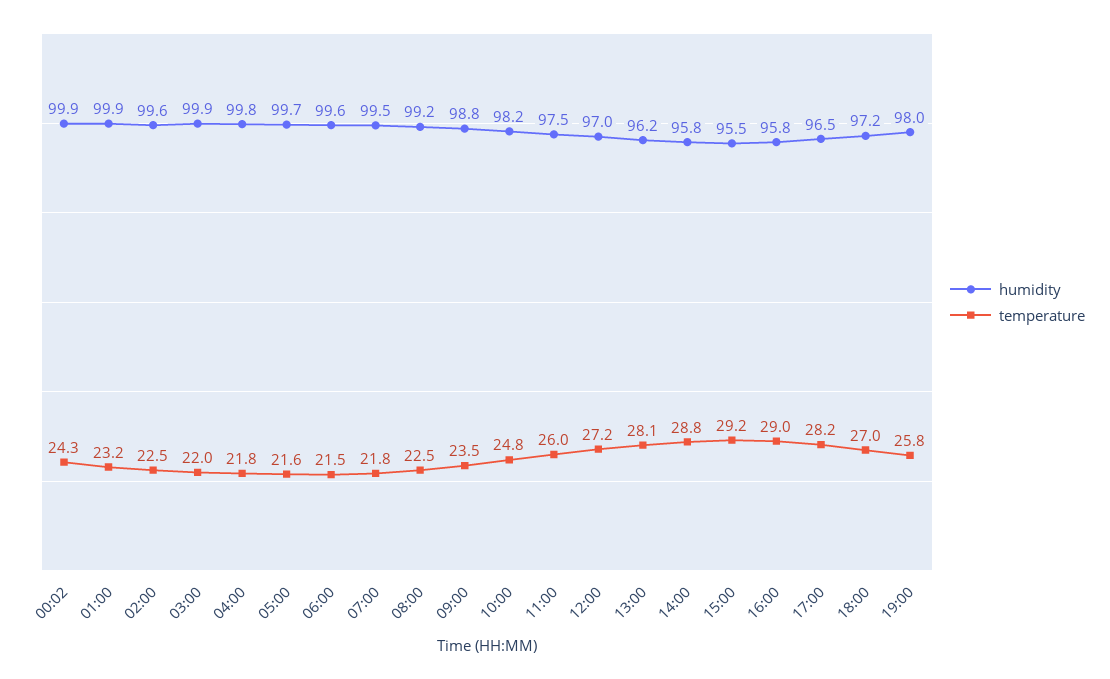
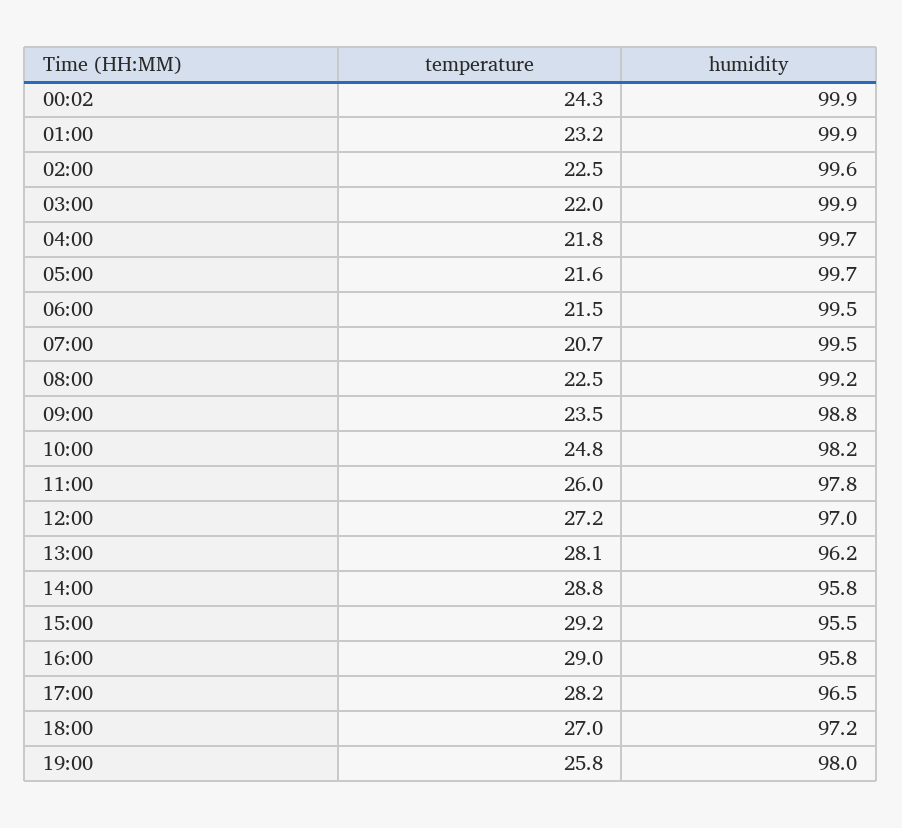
humidity, 04:00: 99.8 -> 99.7
humidity, 06:00: 99.6 -> 99.5
temperature, 07:00: 21.8 -> 20.7
humidity, 11:00: 97.5 -> 97.8

